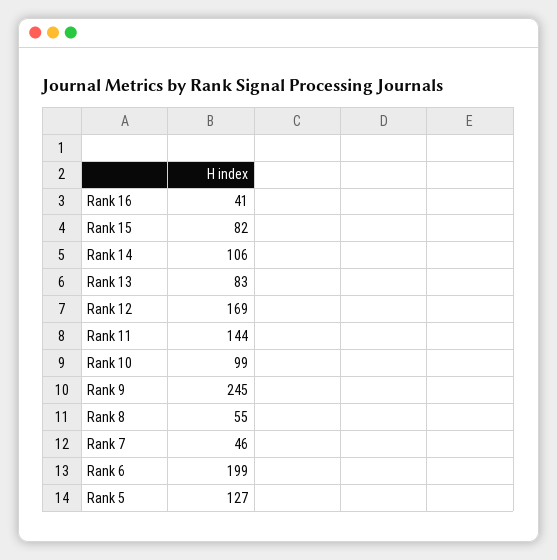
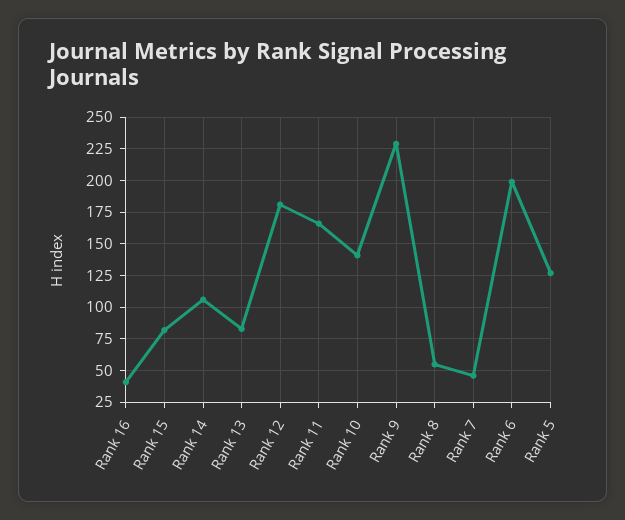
Rank 12: 169 -> 180
Rank 11: 144 -> 165
Rank 10: 99 -> 140
Rank 9: 245 -> 230

